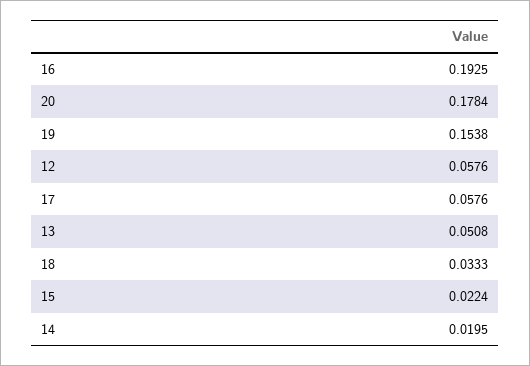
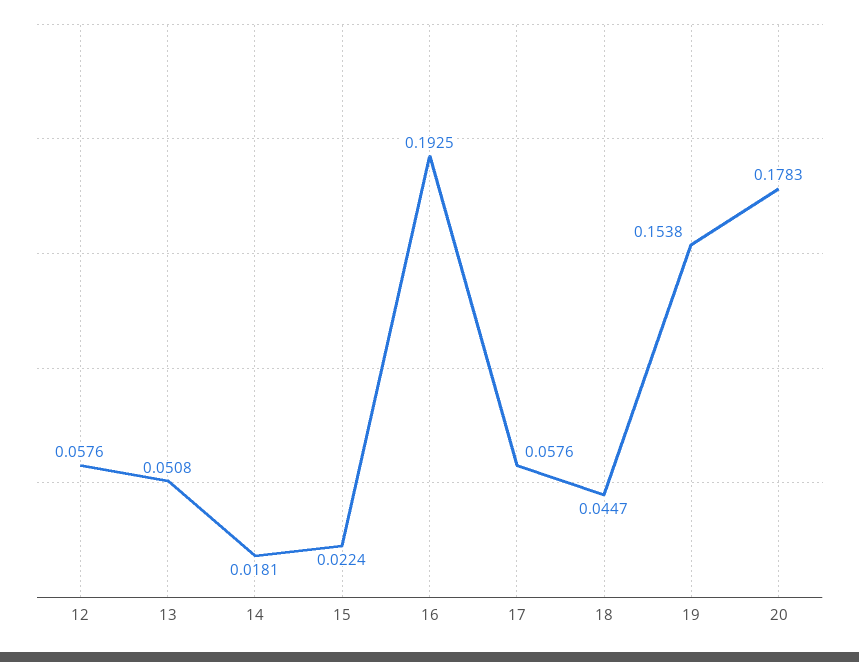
20: 0.1784 -> 0.1783
18: 0.0333 -> 0.0447
14: 0.0195 -> 0.0181

